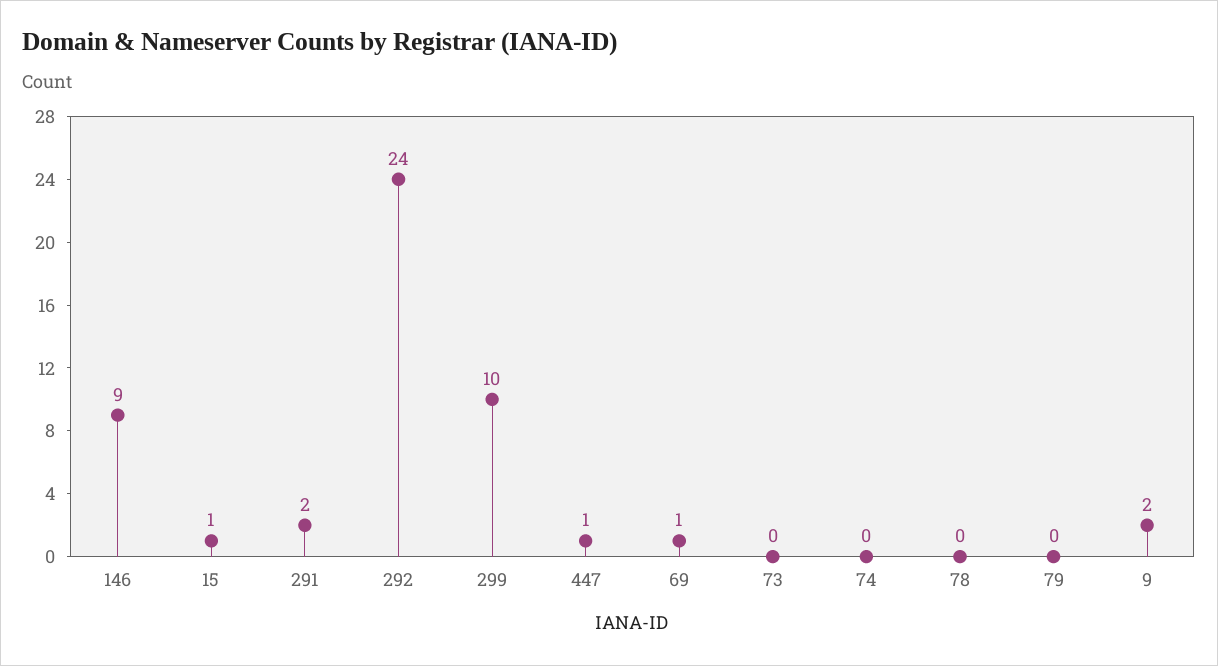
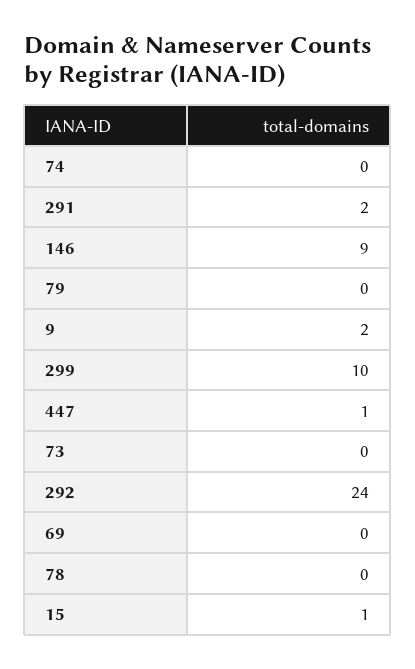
69: 1 -> 0

